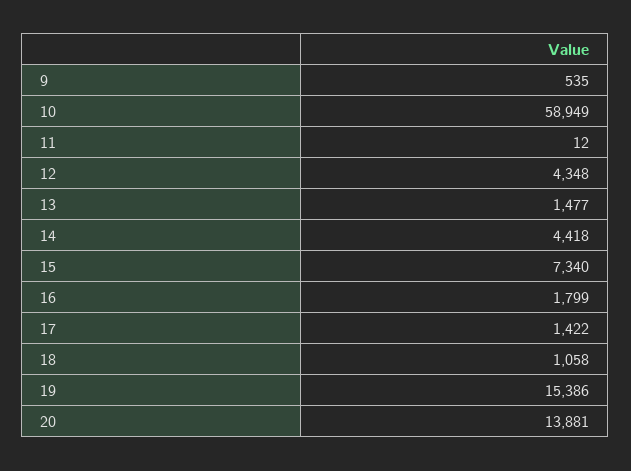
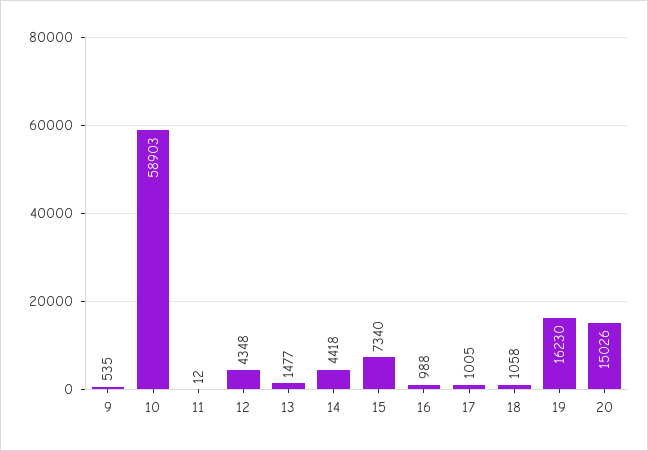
10: 58949 -> 58903
16: 1799 -> 988
17: 1422 -> 1005
19: 15386 -> 16230
20: 13881 -> 15026

